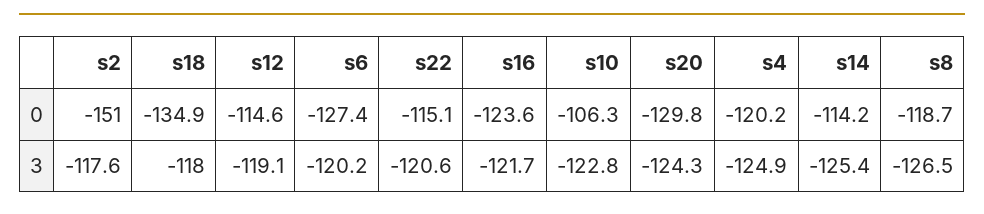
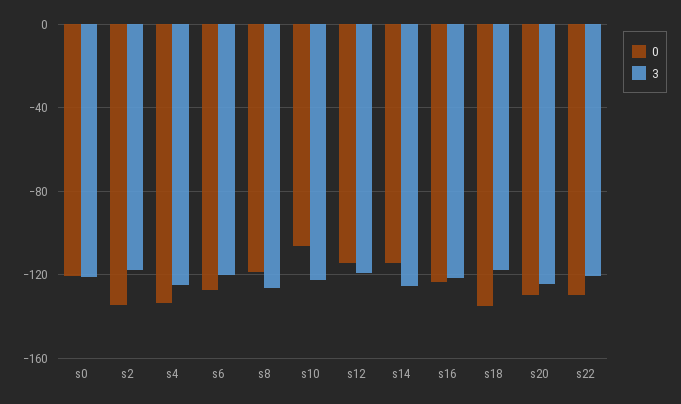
0, s2: -151 -> -135
0, s22: -115.1 -> -130
0, s4: -120.2 -> -135
0, s0: none -> -120
3, s0: none -> -120

